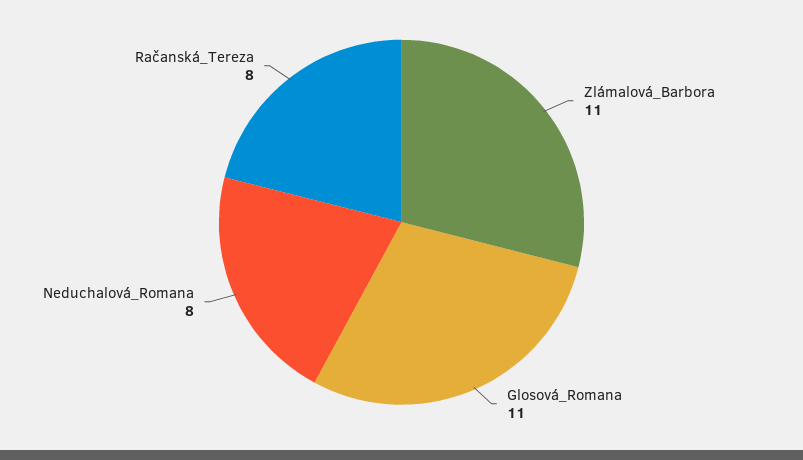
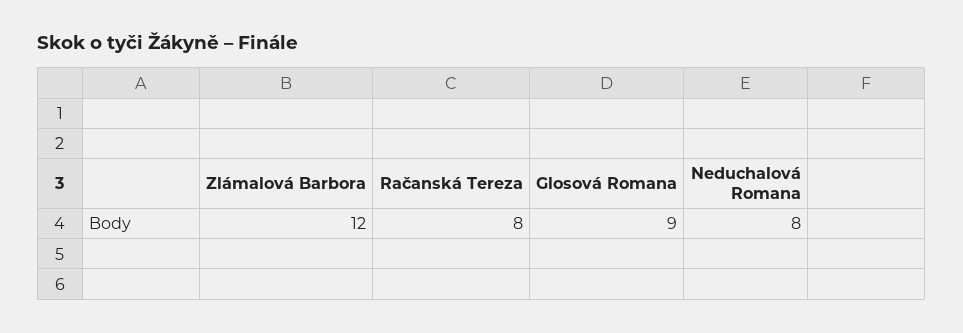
Zlámalová_Barbora: 11 -> 12
Glosová_Romana: 11 -> 9

